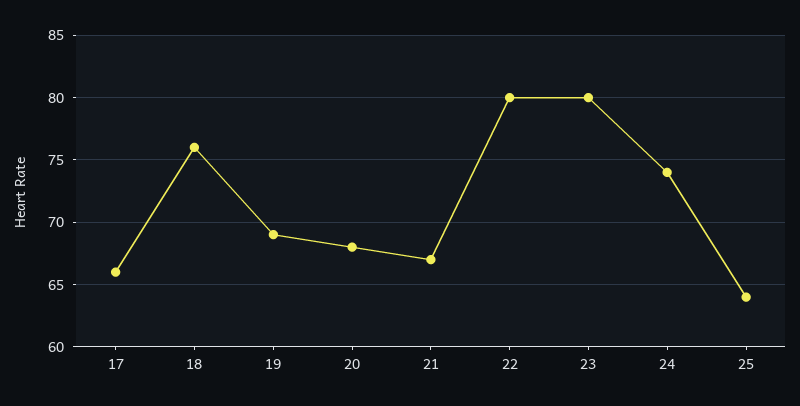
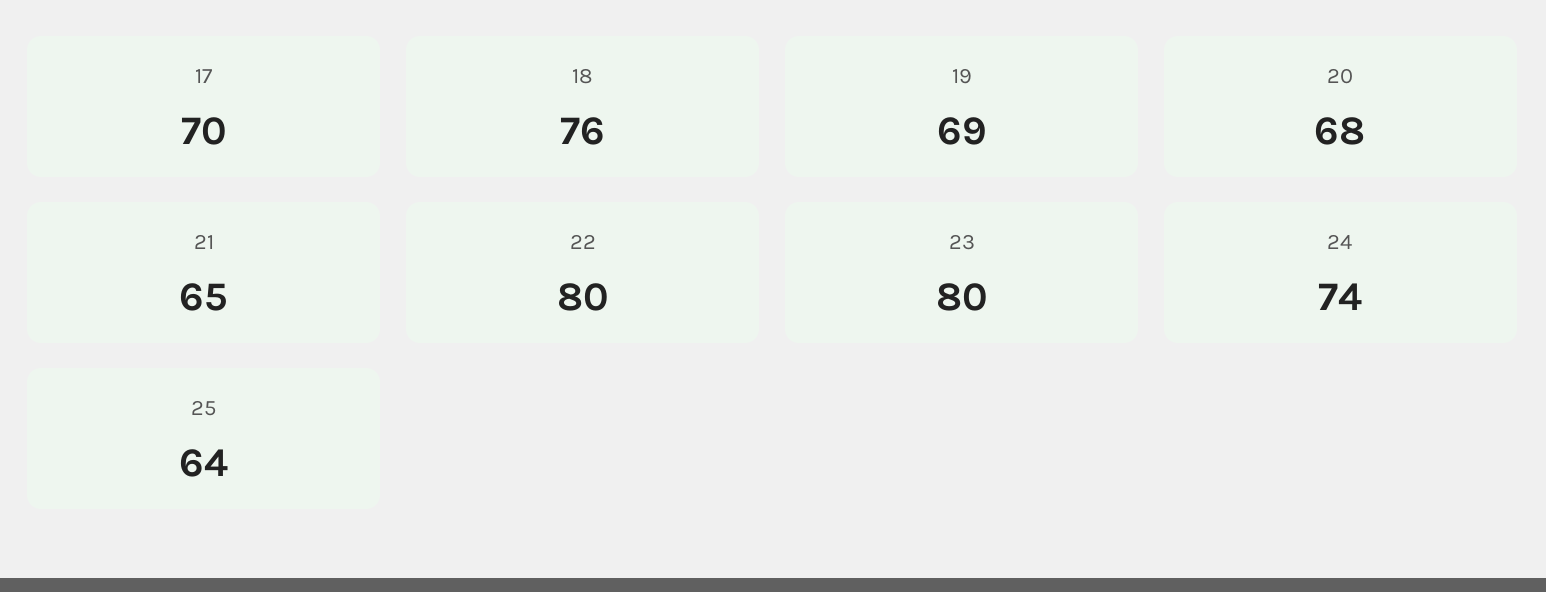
17: 66 -> 70
21: 67 -> 65

